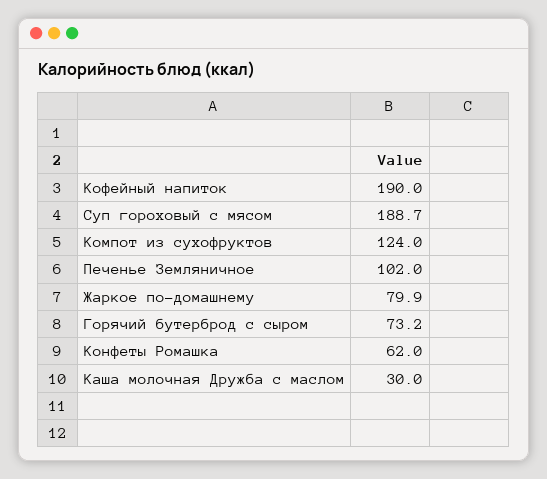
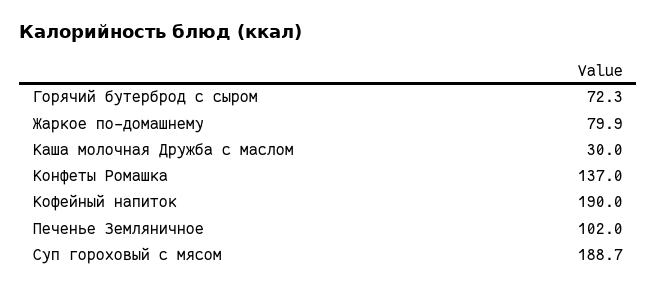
Компот из сухофруктов: 124 -> none
Горячий бутерброд с сыром: 73.2 -> 72.3
Конфеты Ромашка: 62 -> 137

